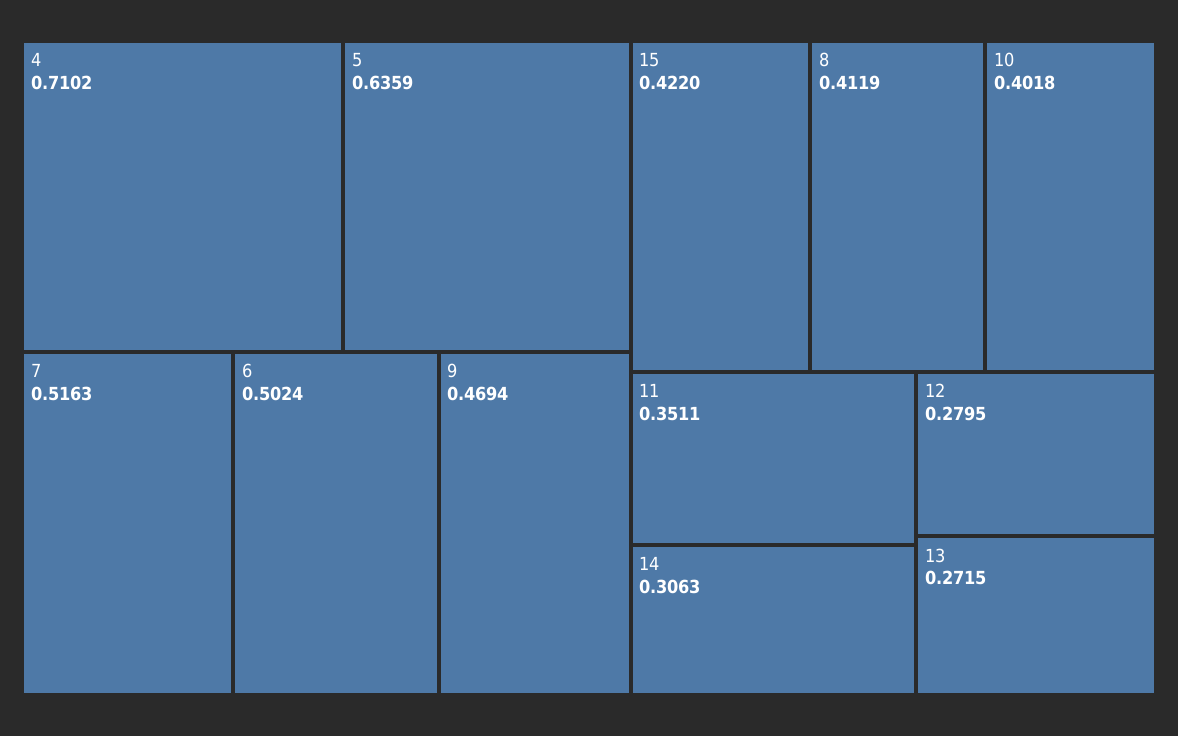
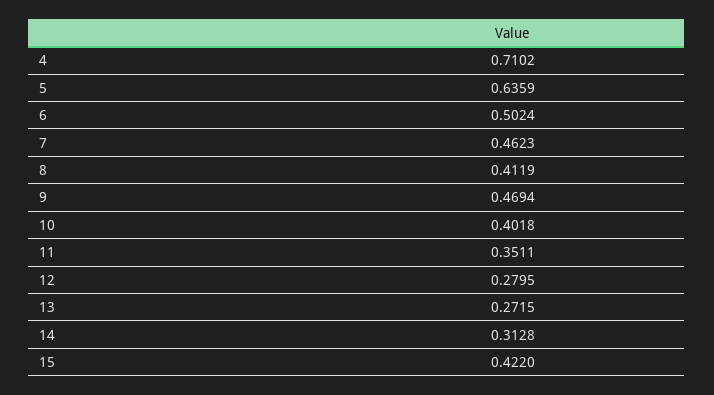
7: 0.5163 -> 0.4623
14: 0.3063 -> 0.3128

